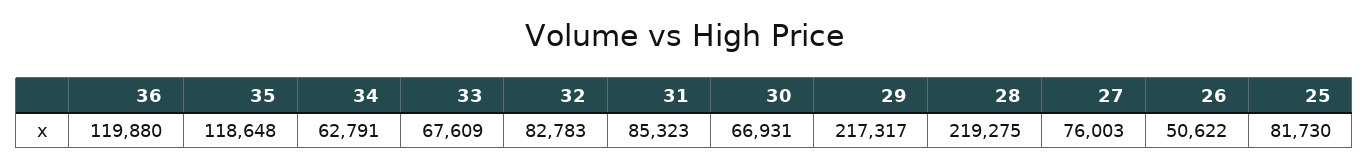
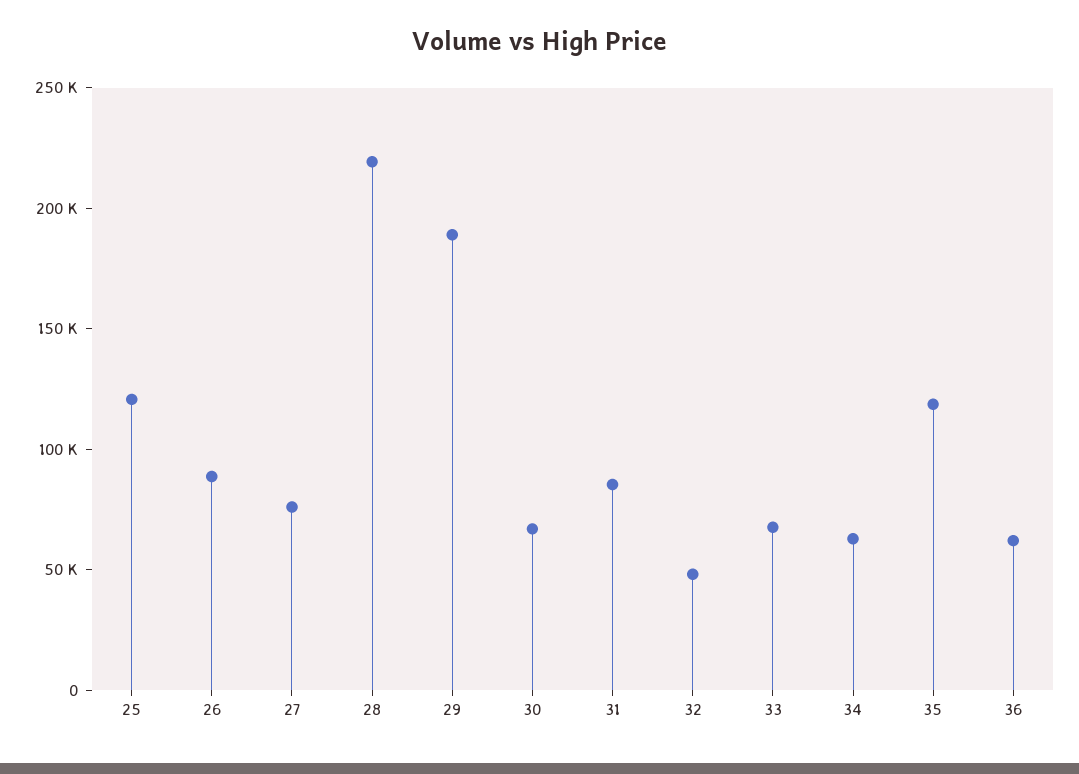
36: 119880 -> 60000
32: 82783 -> 50000
29: 217317 -> 190000
26: 50622 -> 90000
25: 81730 -> 120000

